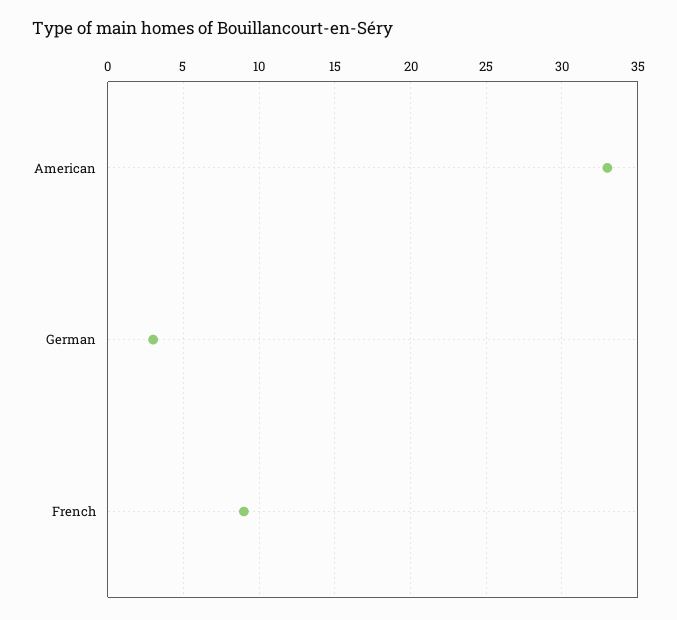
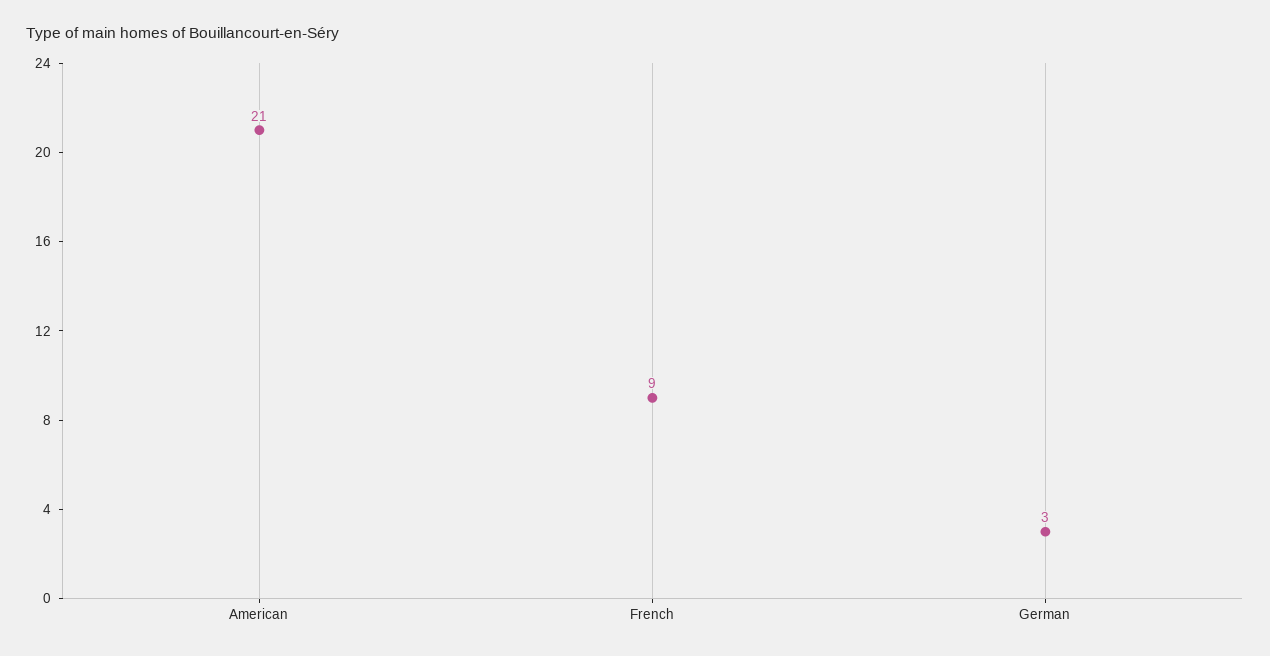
American: 33 -> 21

